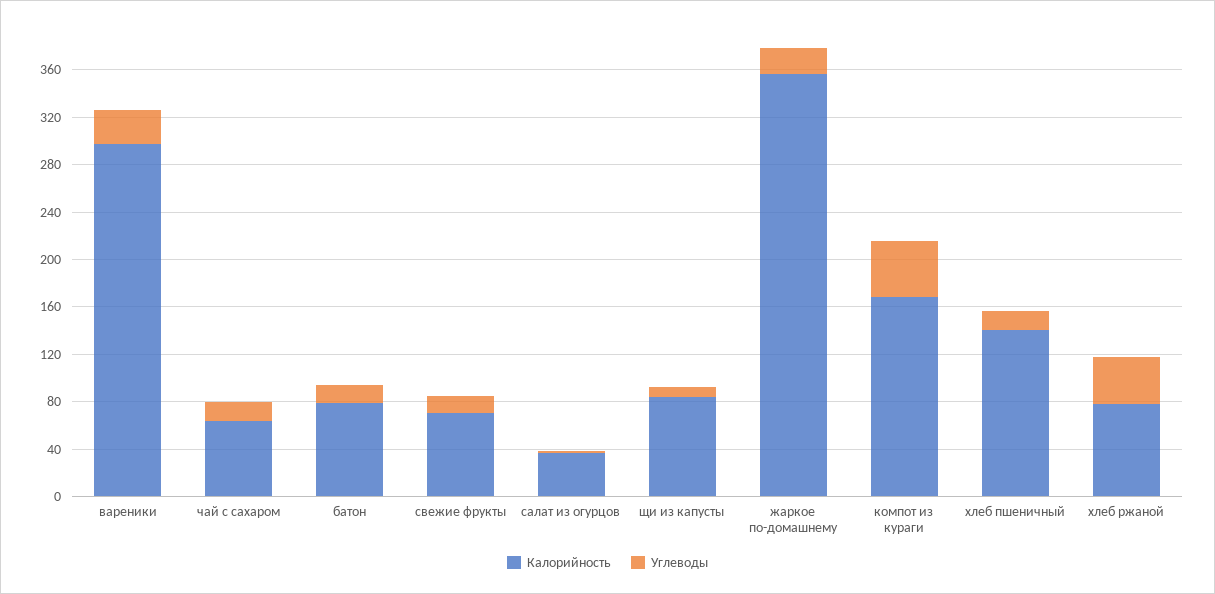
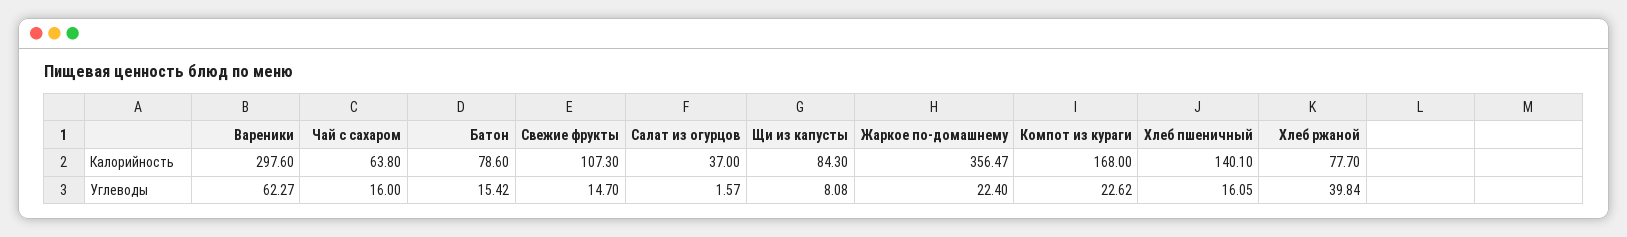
Углеводы, вареники: 30 -> 62.27
Калорийность, свежие фрукты: 70 -> 107.3
Углеводы, компот из кураги: 50 -> 22.62

